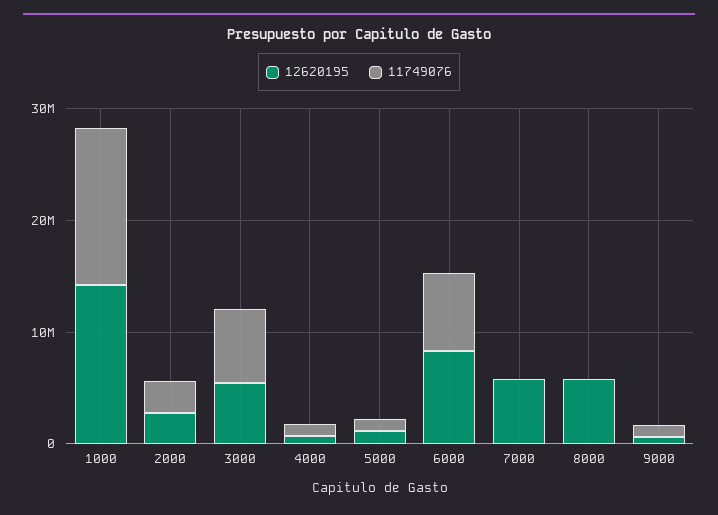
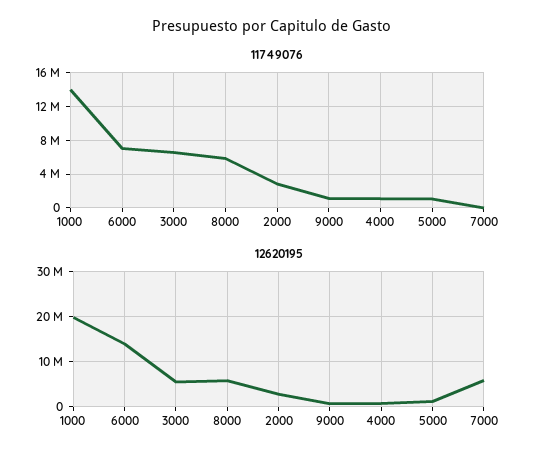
12620195, 1000: 14000000 -> 20000000
12620195, 6000: 8000000 -> 14000000
11749076, 8000: 0 -> 6000000

